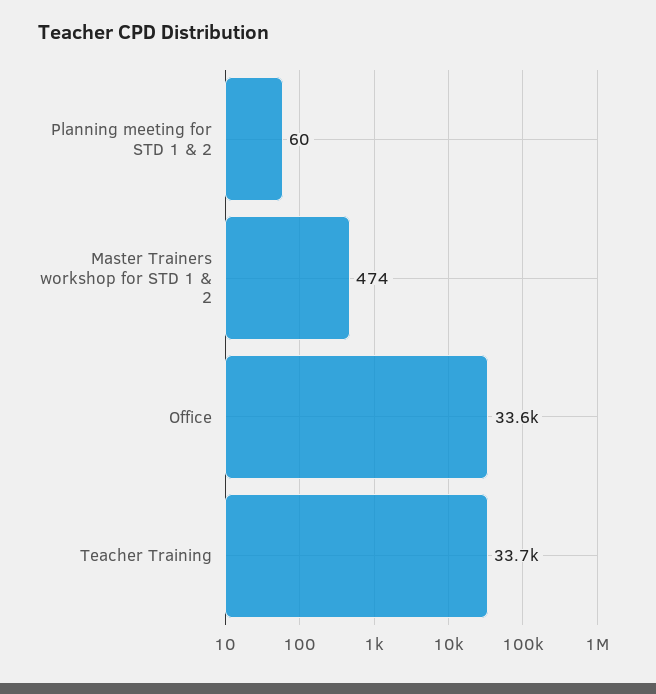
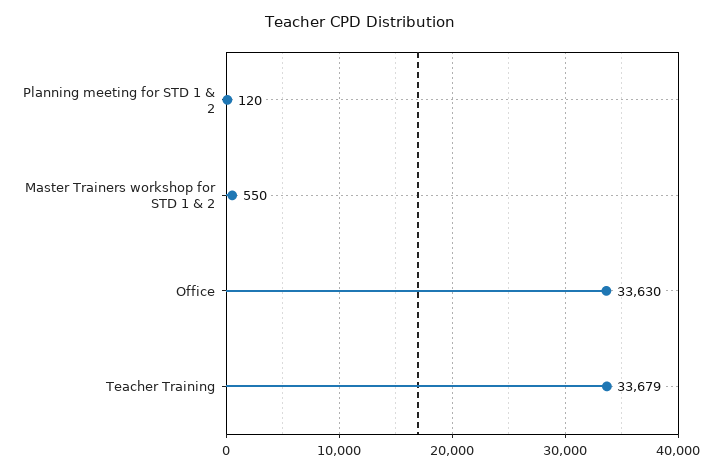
Planning meeting for STD 1 & 2: 60 -> 120
Master Trainers workshop for STD 1 & 2: 474 -> 550

